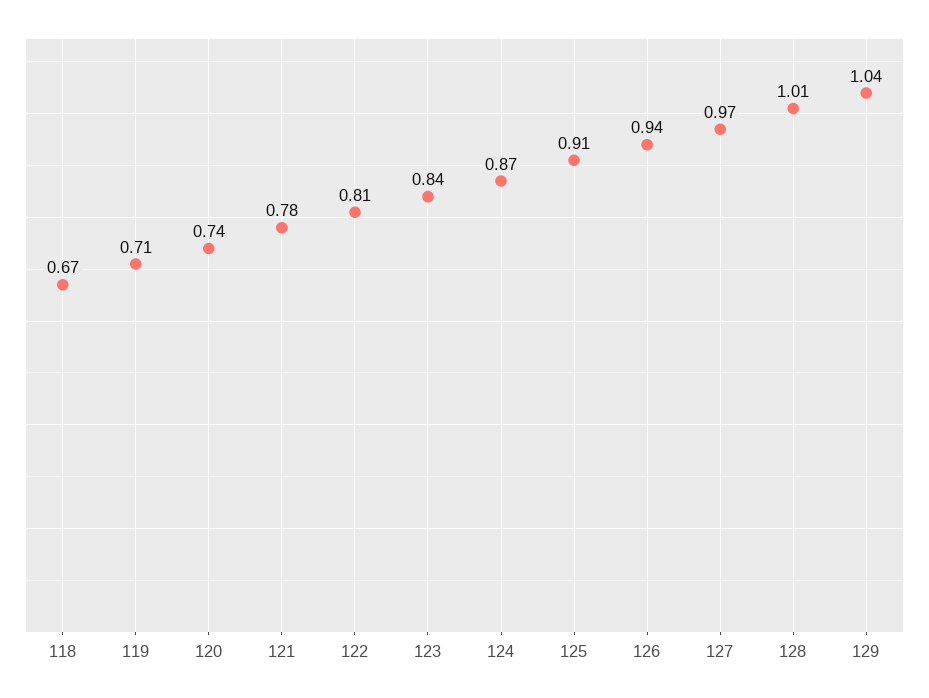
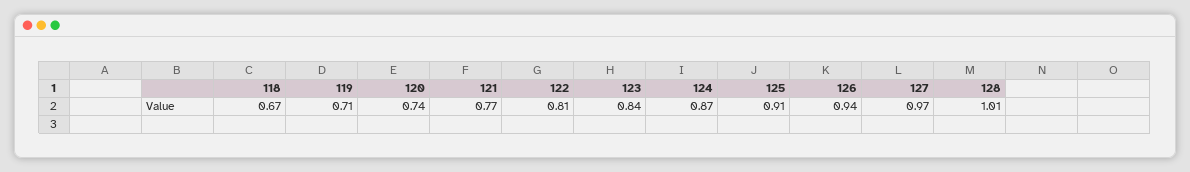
121: 0.78 -> 0.77
129: 1.04 -> none

